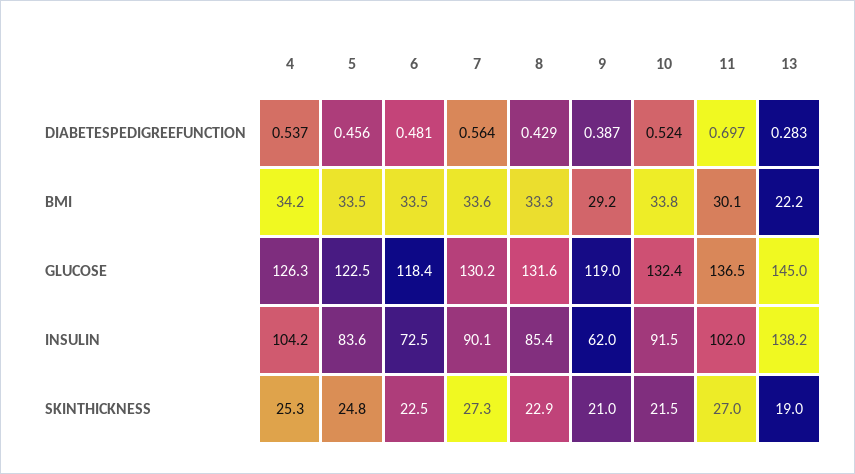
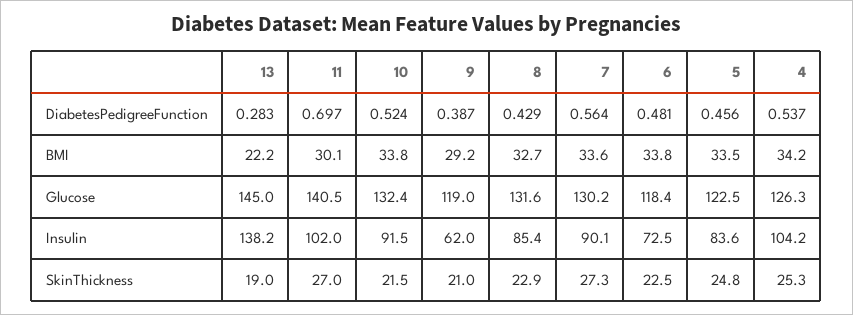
6, BMI: 33.5 -> 33.8
8, BMI: 33.3 -> 32.7
11, GLUCOSE: 136.5 -> 140.5

